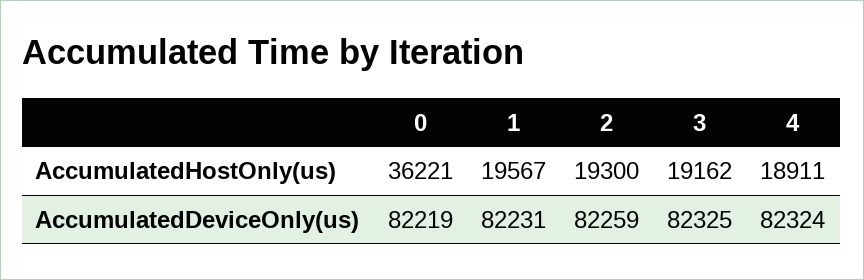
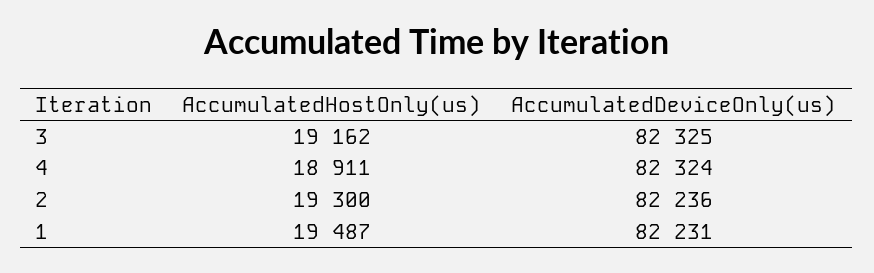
0, AccumulatedHostOnly(us): 36221 -> none
1, AccumulatedHostOnly(us): 19567 -> 19487
0, AccumulatedDeviceOnly(us): 82219 -> none
2, AccumulatedDeviceOnly(us): 82259 -> 82236

